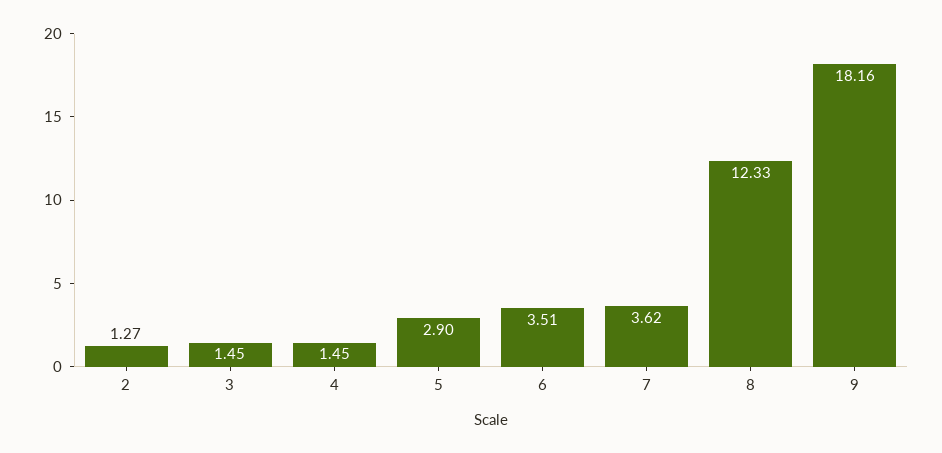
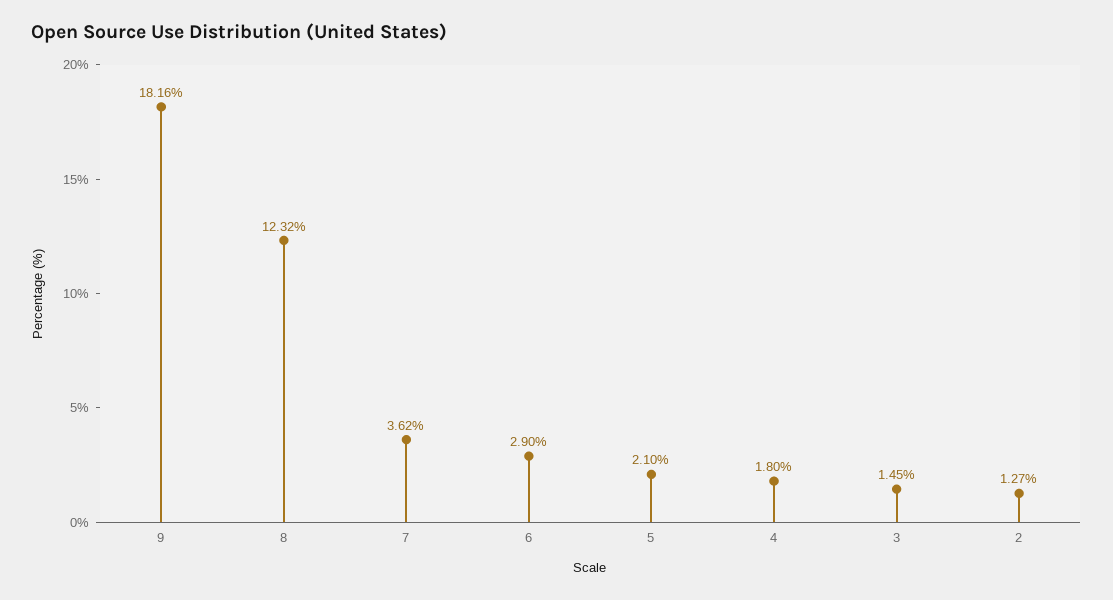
4: 1.45 -> 1.8
5: 2.9 -> 2.1
6: 3.51 -> 2.9
8: 12.33 -> 12.32

